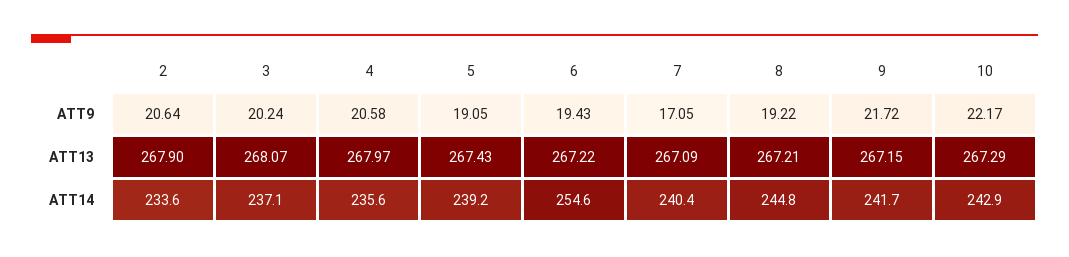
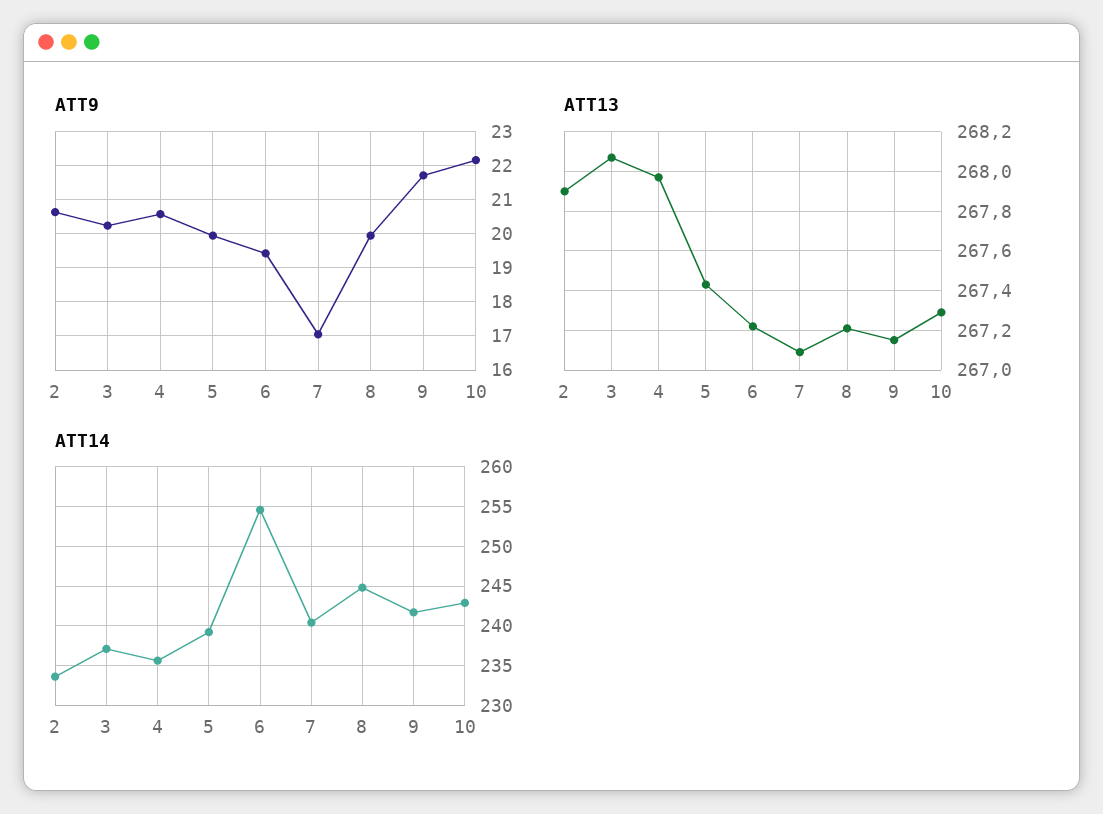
ATT9, 5: 19.05 -> 20
ATT9, 8: 19.22 -> 20

